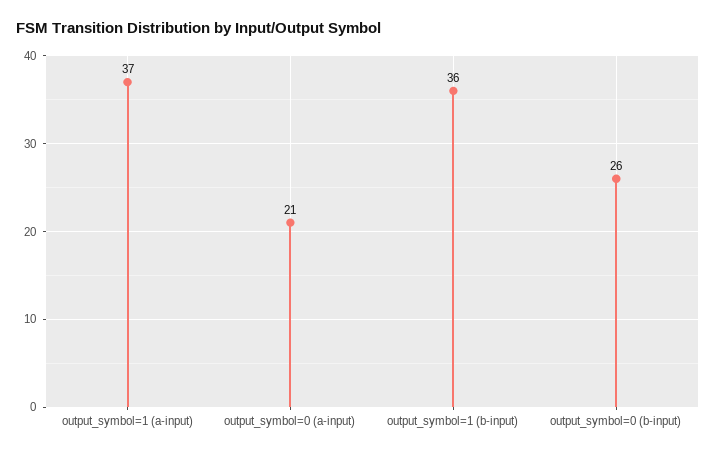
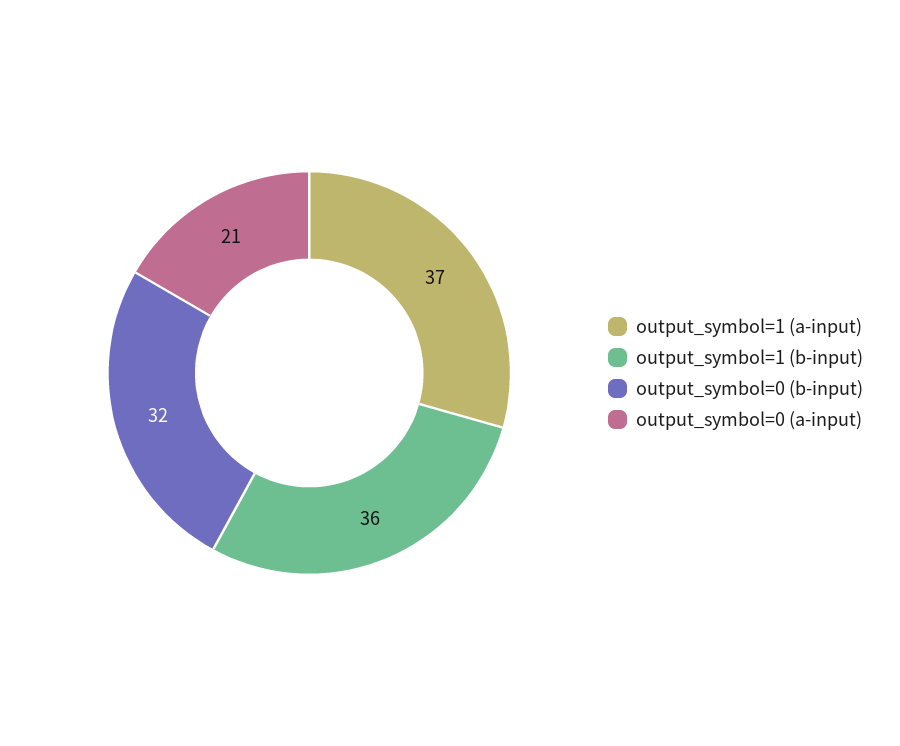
output_symbol=0 (b-input): 26 -> 32

